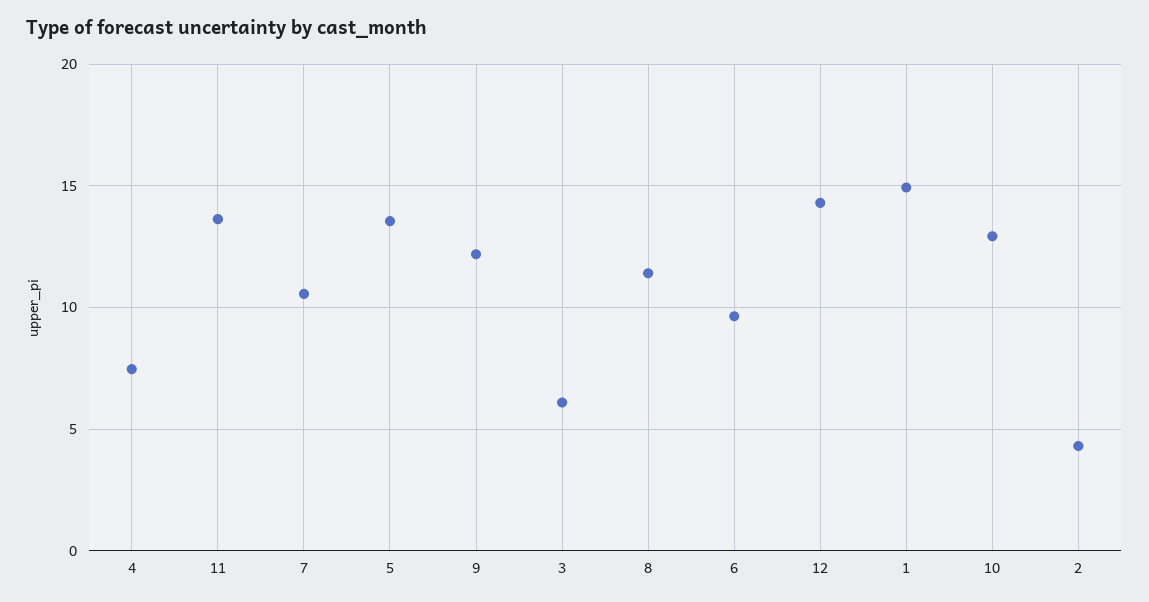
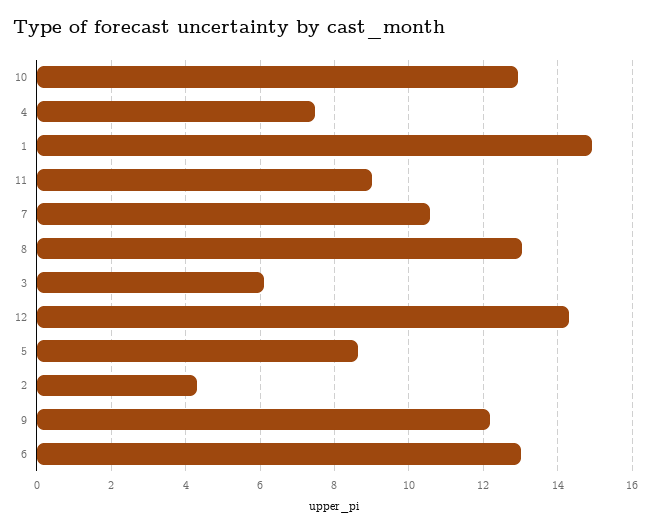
11: 13.5 -> 9
5: 13.5 -> 8.6
8: 11.5 -> 13
6: 9.5 -> 13

